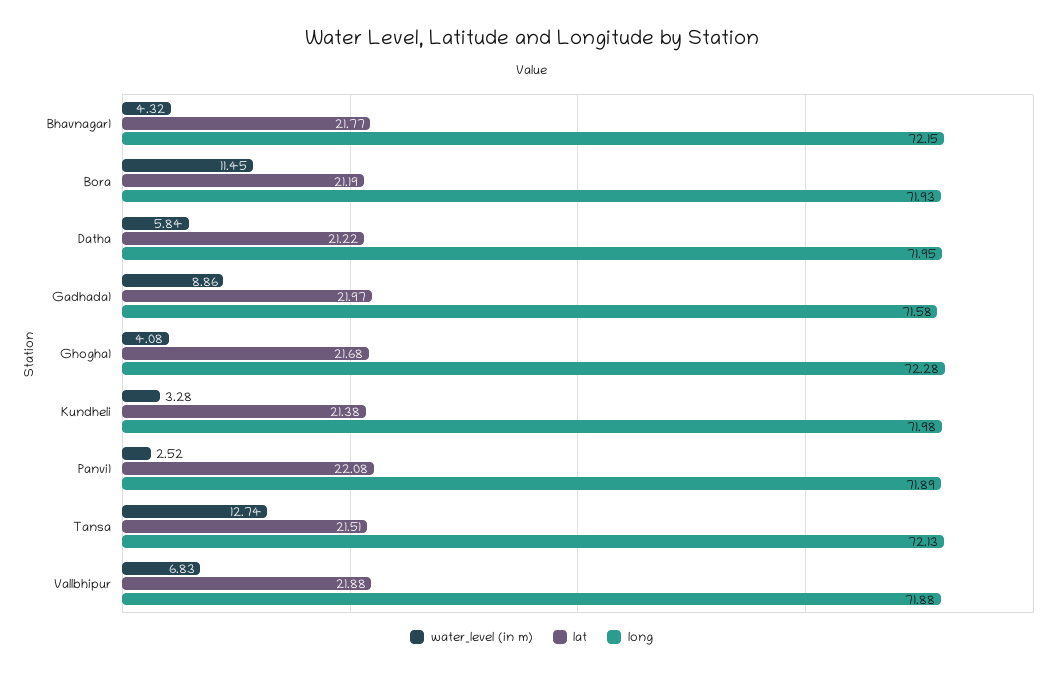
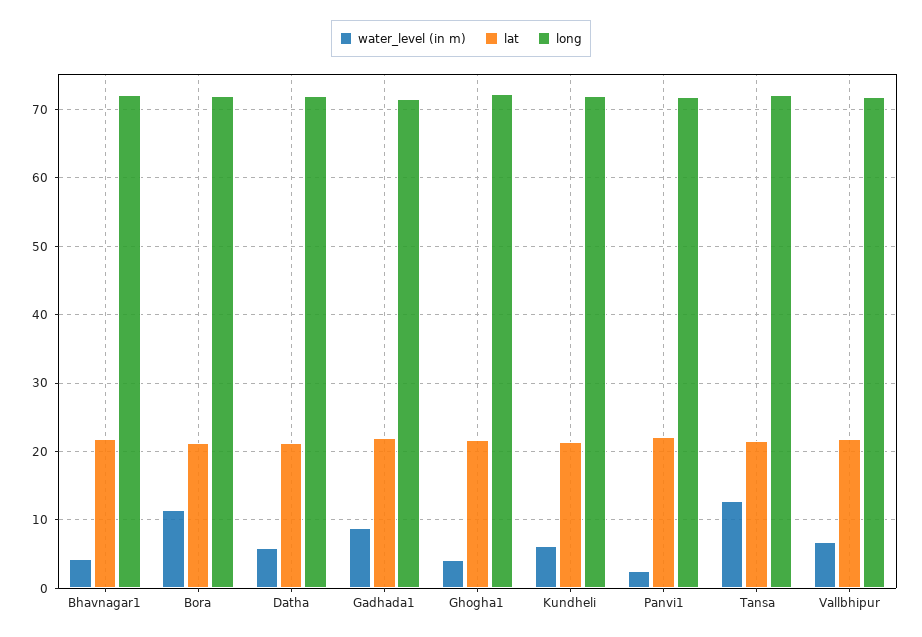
water_level (in m), Kundheli: 3.28 -> 6

